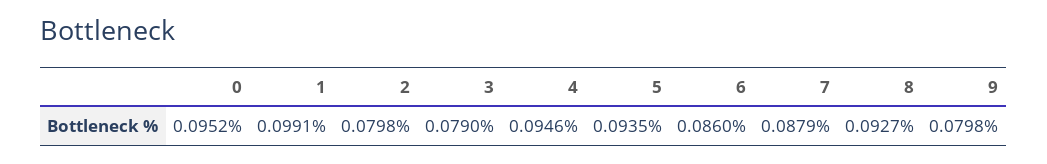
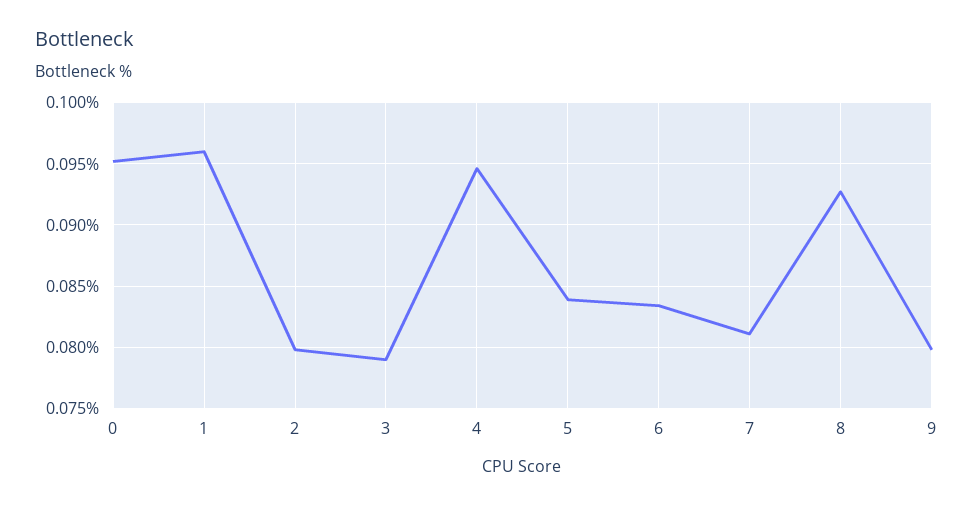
1: 0.0991 -> 0.096
5: 0.0935 -> 0.084
6: 0.086 -> 0.0835
7: 0.0879 -> 0.081

